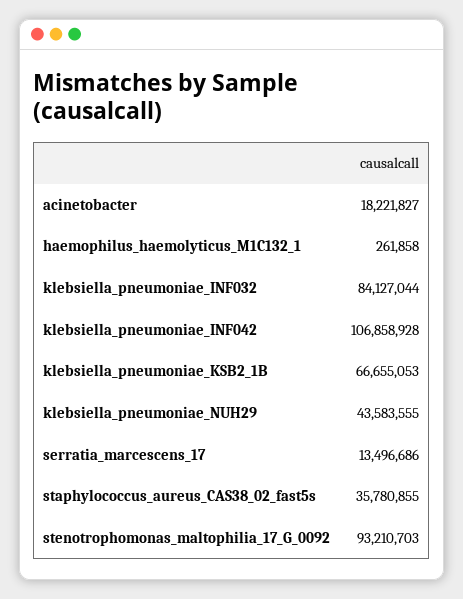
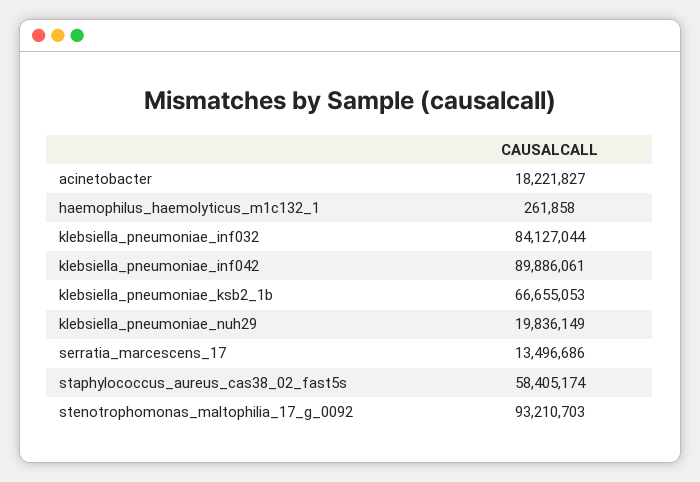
klebsiella_pneumoniae_INF042: 106858928 -> 89886061
klebsiella_pneumoniae_NUH29: 43583555 -> 19836149
staphylococcus_aureus_CAS38_02_fast5s: 35780855 -> 58405174

